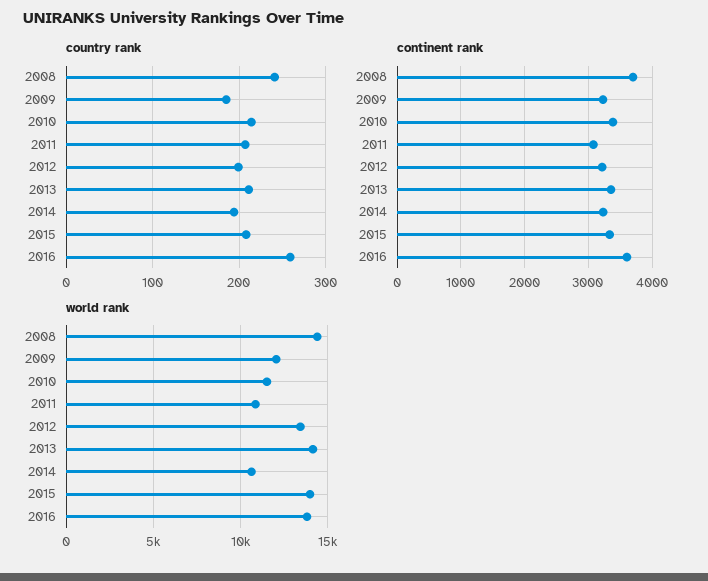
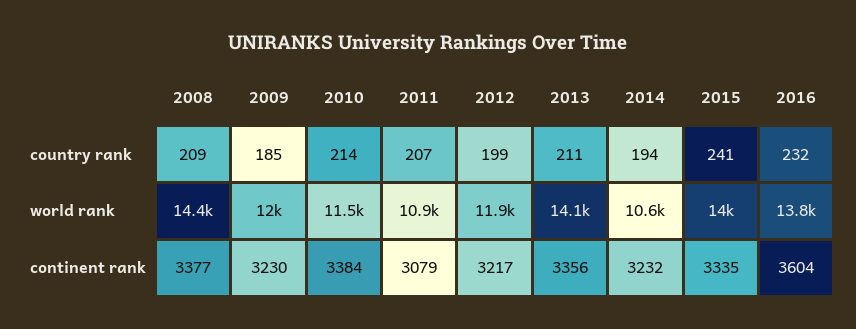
country rank, 2008: 240 -> 209
country rank, 2015: 210 -> 241
country rank, 2016: 260 -> 232
continent rank, 2008: 3700 -> 3377
world rank, 2012: 13500 -> 11900

